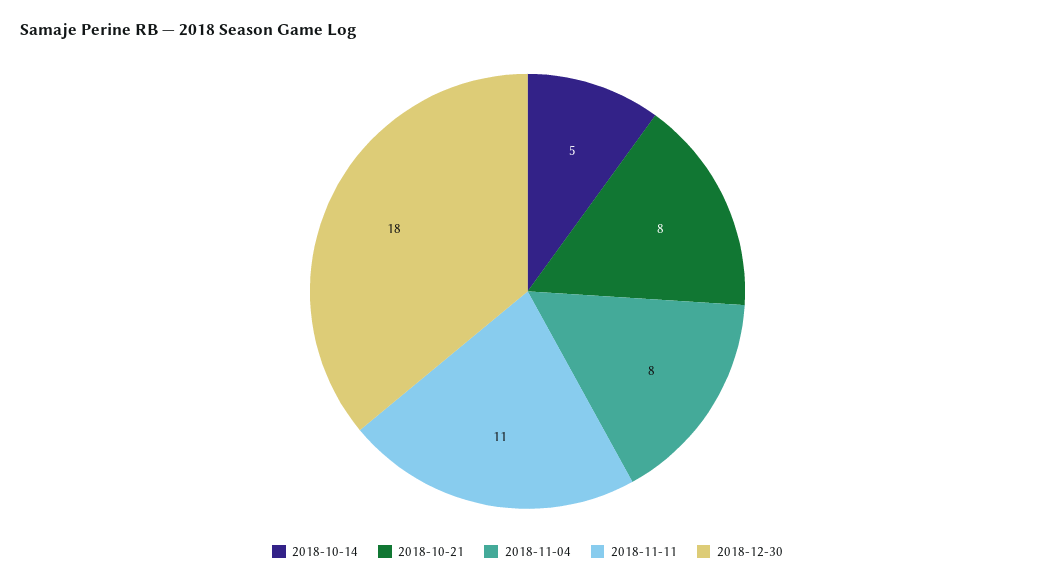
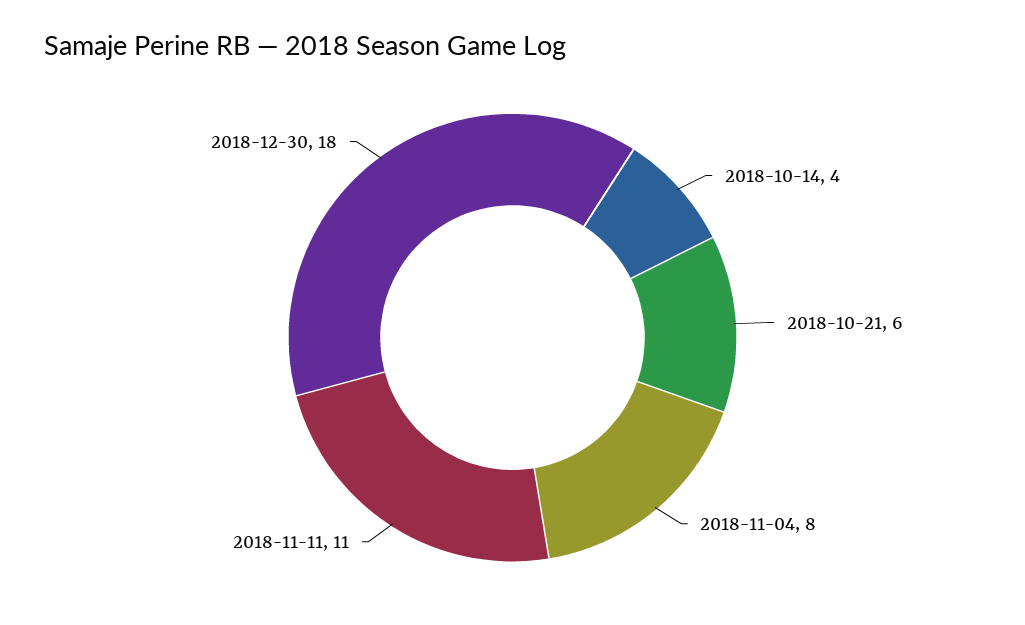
2018-10-14: 5 -> 4
2018-10-21: 8 -> 6

